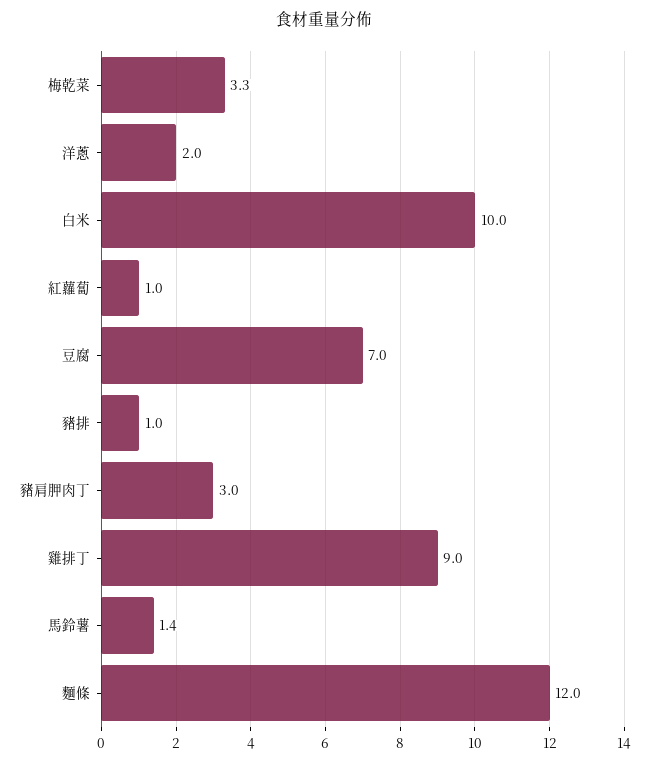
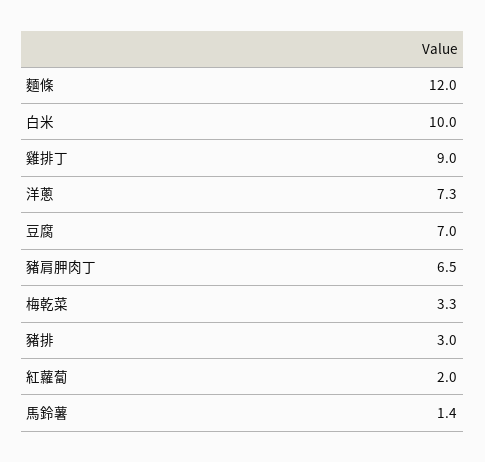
洋蔥: 2 -> 7.3
紅蘿蔔: 1 -> 2
豬排: 1 -> 3
豬肩胛肉丁: 3 -> 6.5

